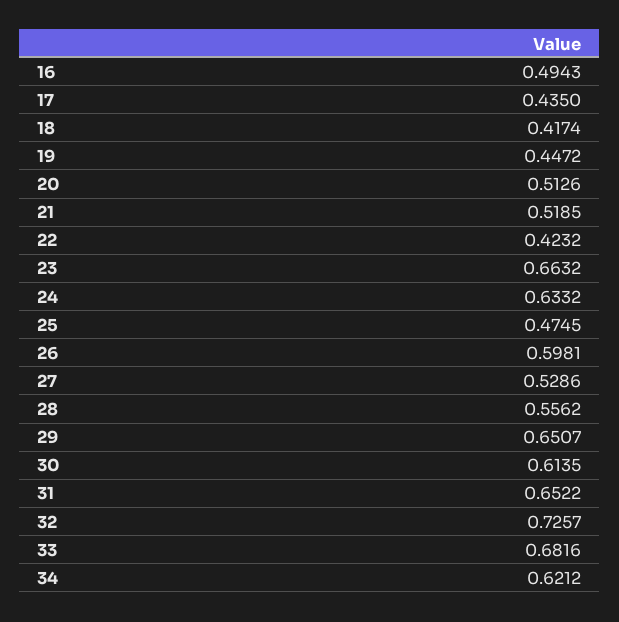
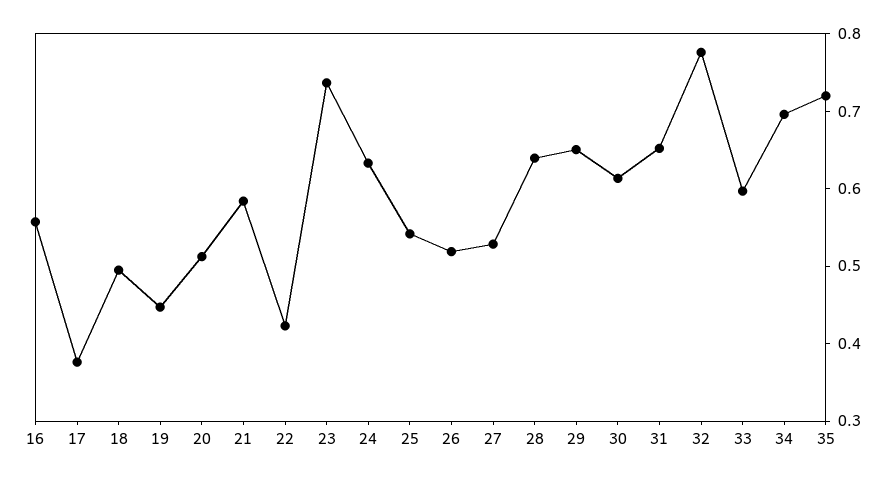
16: 0.4943 -> 0.56
17: 0.435 -> 0.38
18: 0.4174 -> 0.5
21: 0.5185 -> 0.58
23: 0.6632 -> 0.74
25: 0.4745 -> 0.54
26: 0.5981 -> 0.52
28: 0.5562 -> 0.64
32: 0.7257 -> 0.78
33: 0.6816 -> 0.6
34: 0.6212 -> 0.7
35: none -> 0.72

